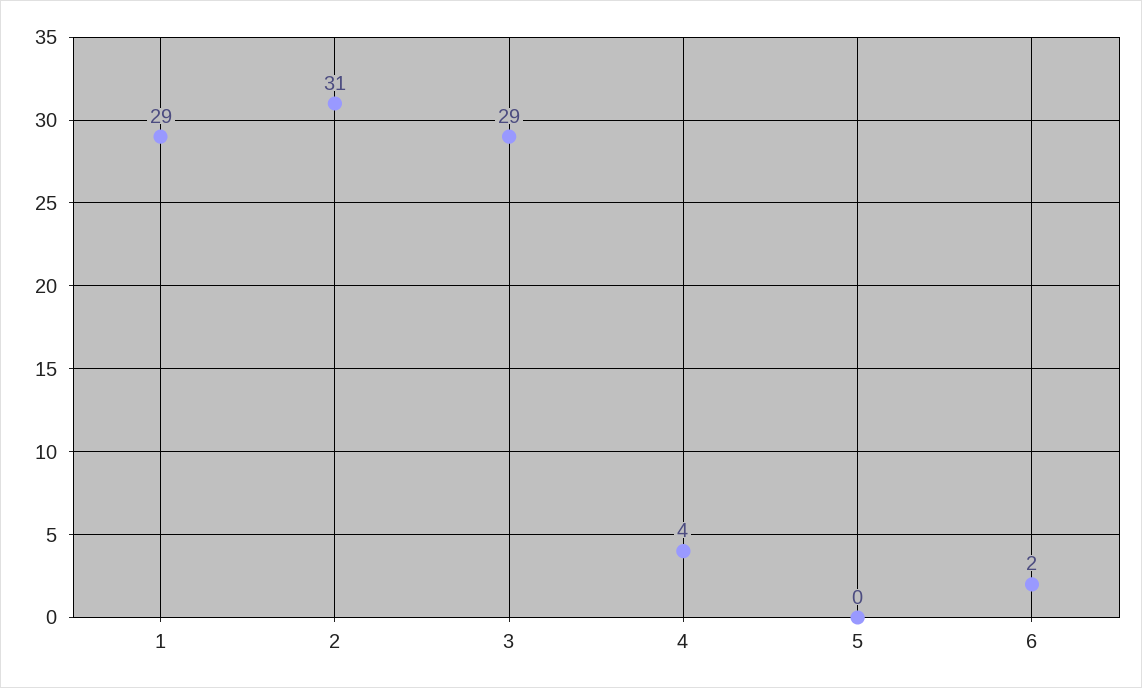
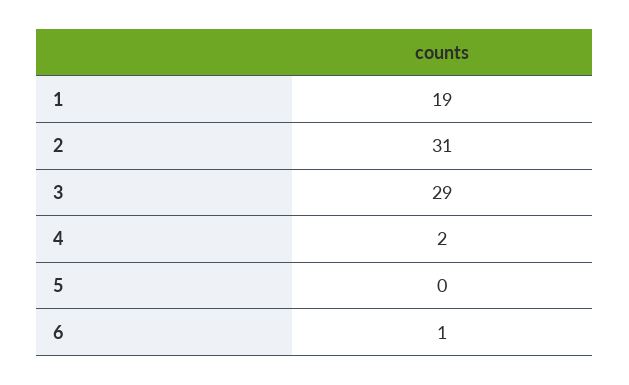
1: 29 -> 19
4: 4 -> 2
6: 2 -> 1

